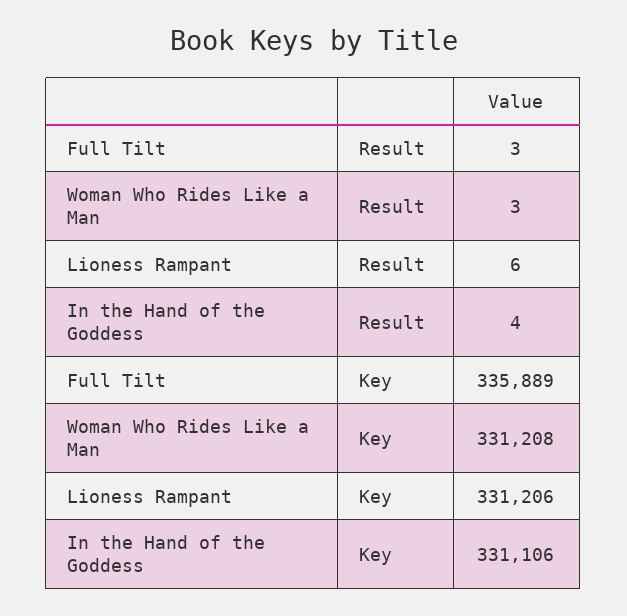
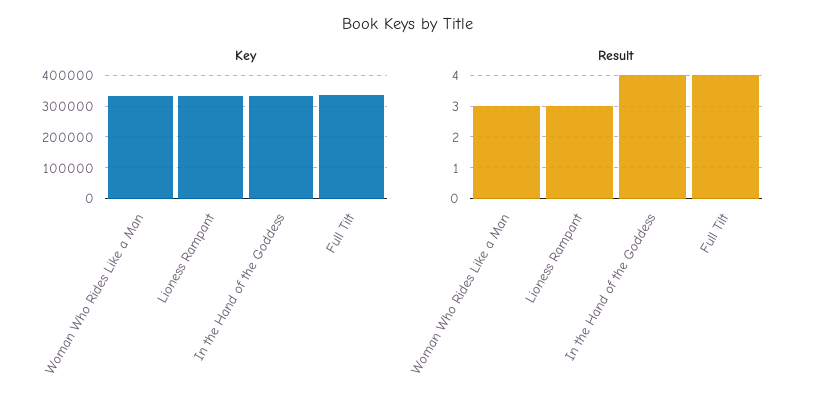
Result, Full Tilt: 3 -> 4
Result, Lioness Rampant: 6 -> 3

